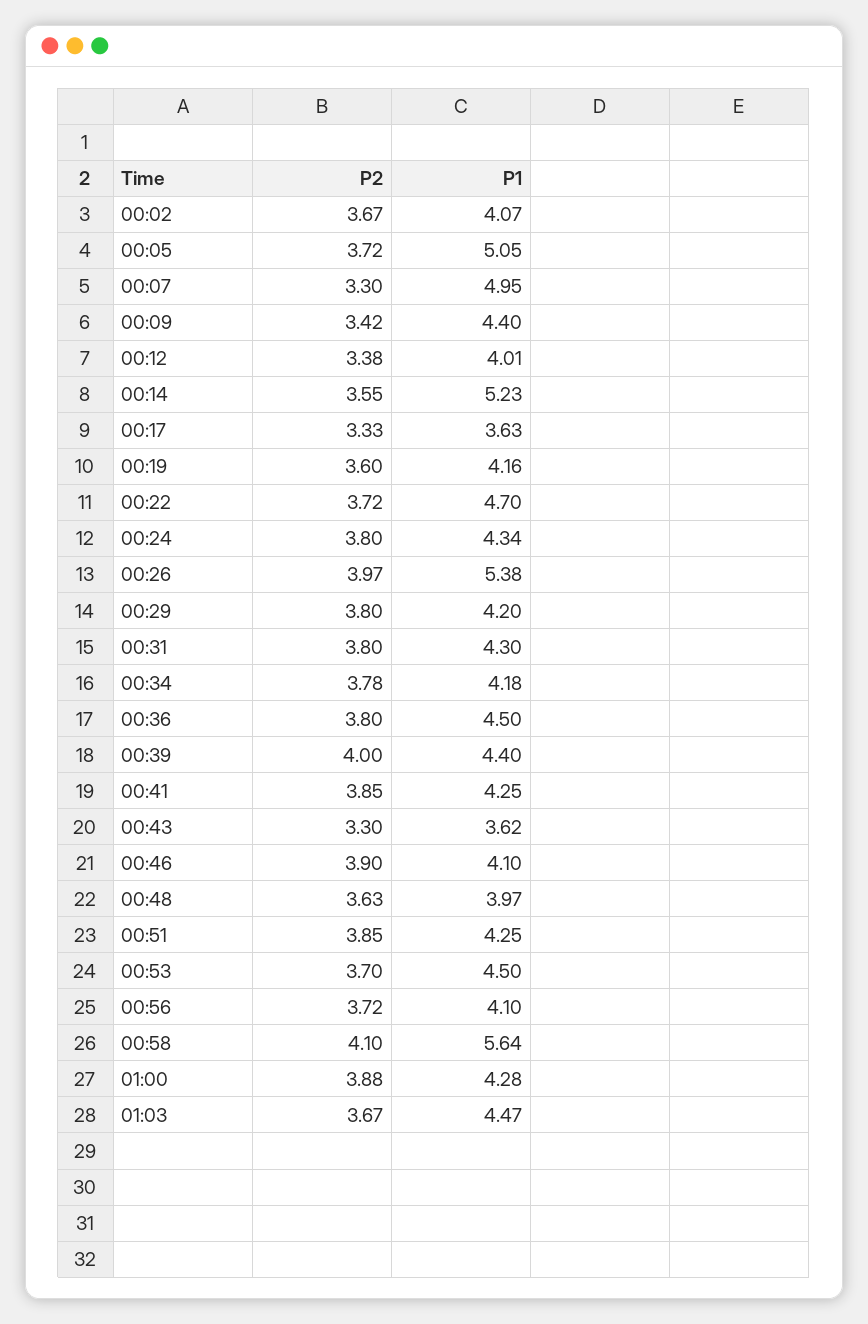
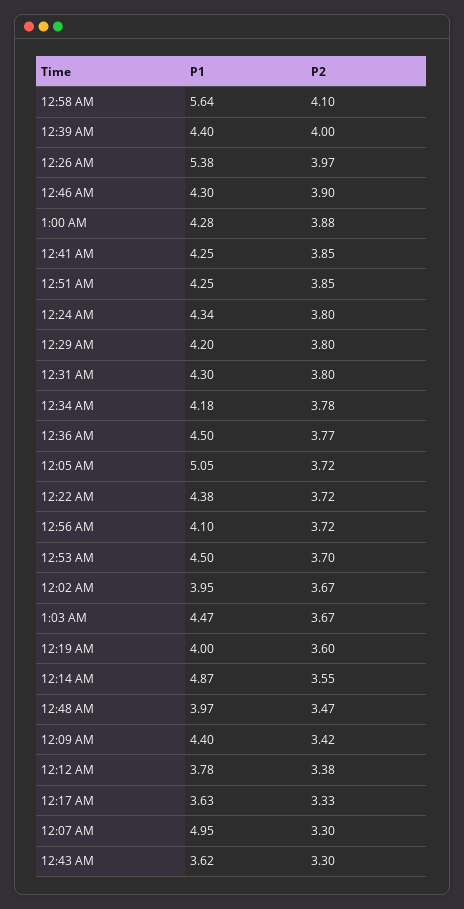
P1, 00:02: 4.07 -> 3.95
P1, 00:12: 4.01 -> 3.78
P1, 00:14: 5.23 -> 4.87
P1, 00:19: 4.16 -> 4
P1, 00:22: 4.7 -> 4.38
P2, 00:36: 3.8 -> 3.77
P1, 00:46: 4.1 -> 4.3
P2, 00:48: 3.63 -> 3.47

